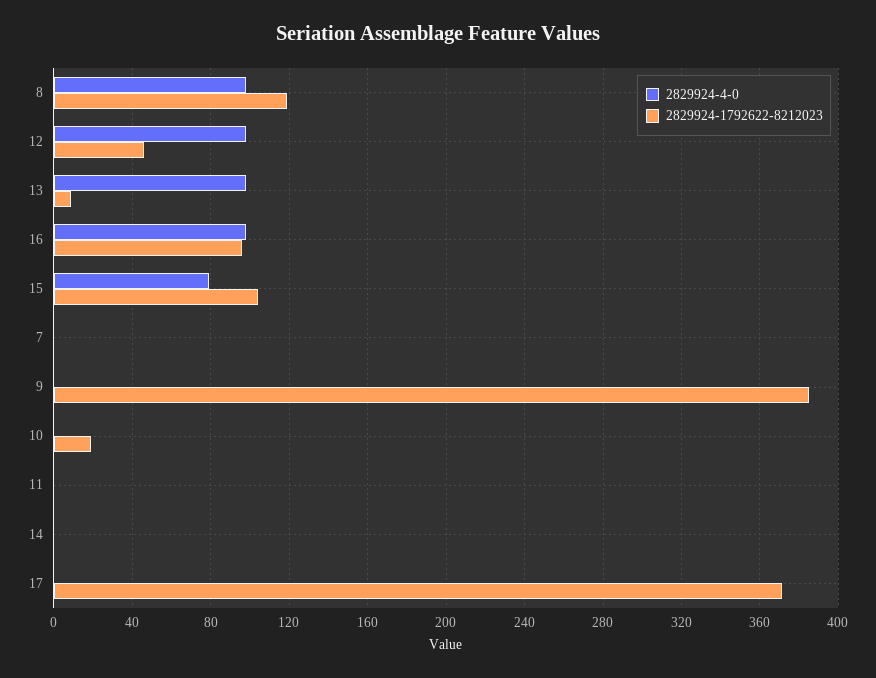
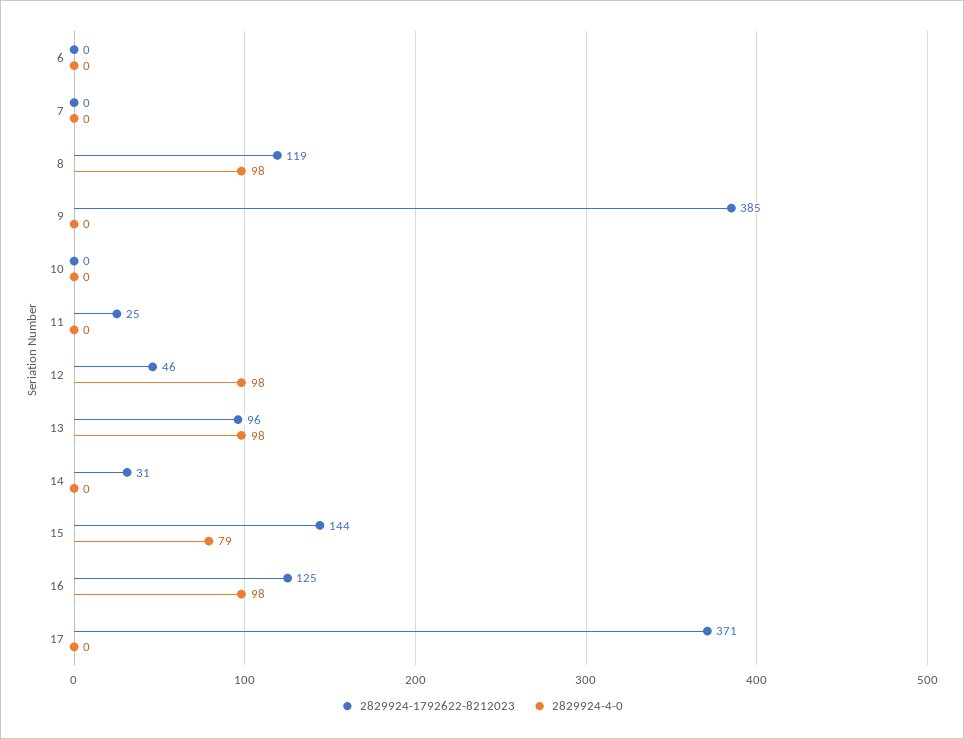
2829924-1792622-8212023, 13: 10 -> 96
2829924-1792622-8212023, 16: 95 -> 125
2829924-1792622-8212023, 15: 105 -> 144
2829924-1792622-8212023, 10: 20 -> 0
2829924-1792622-8212023, 11: 0 -> 25
2829924-1792622-8212023, 14: 0 -> 31
2829924-1792622-8212023, 6: none -> 0
2829924-4-0, 6: none -> 0

